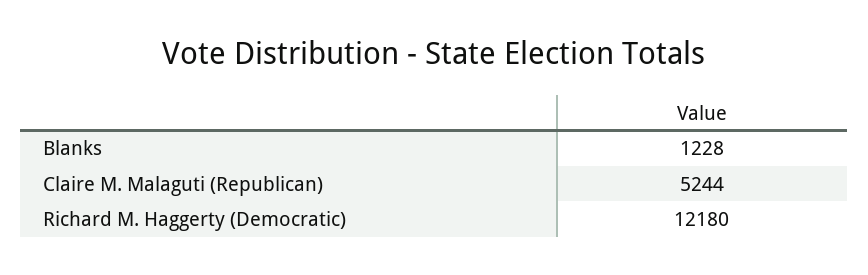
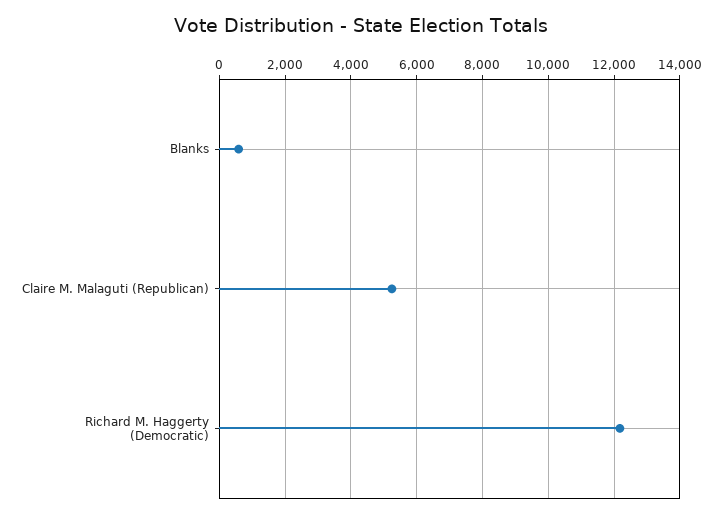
Blanks: 1228 -> 600

